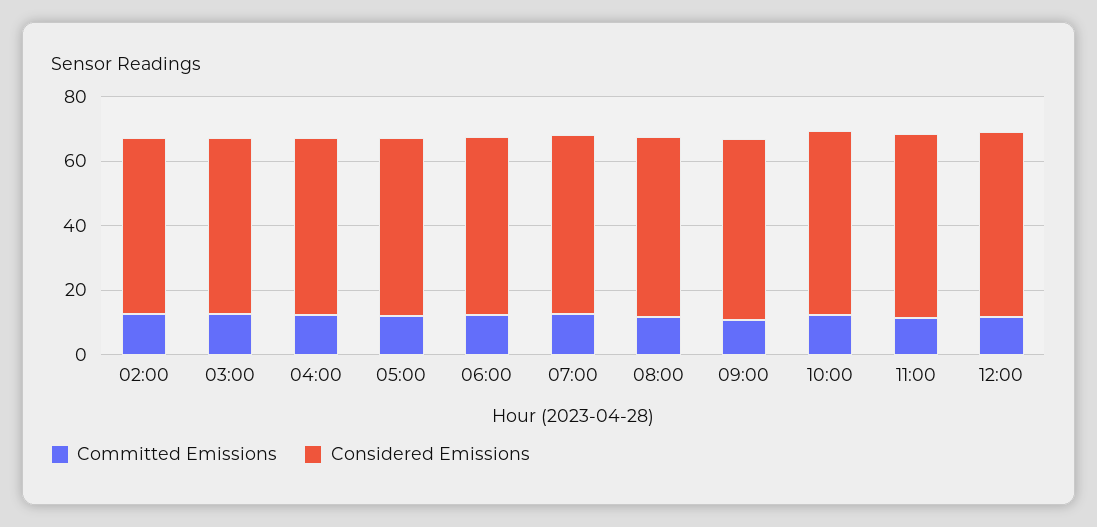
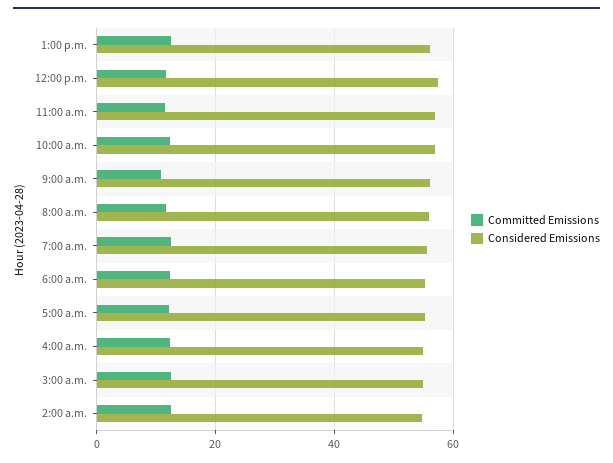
Committed Emissions, 1:00 p.m.: none -> 12
Considered Emissions, 1:00 p.m.: none -> 56

